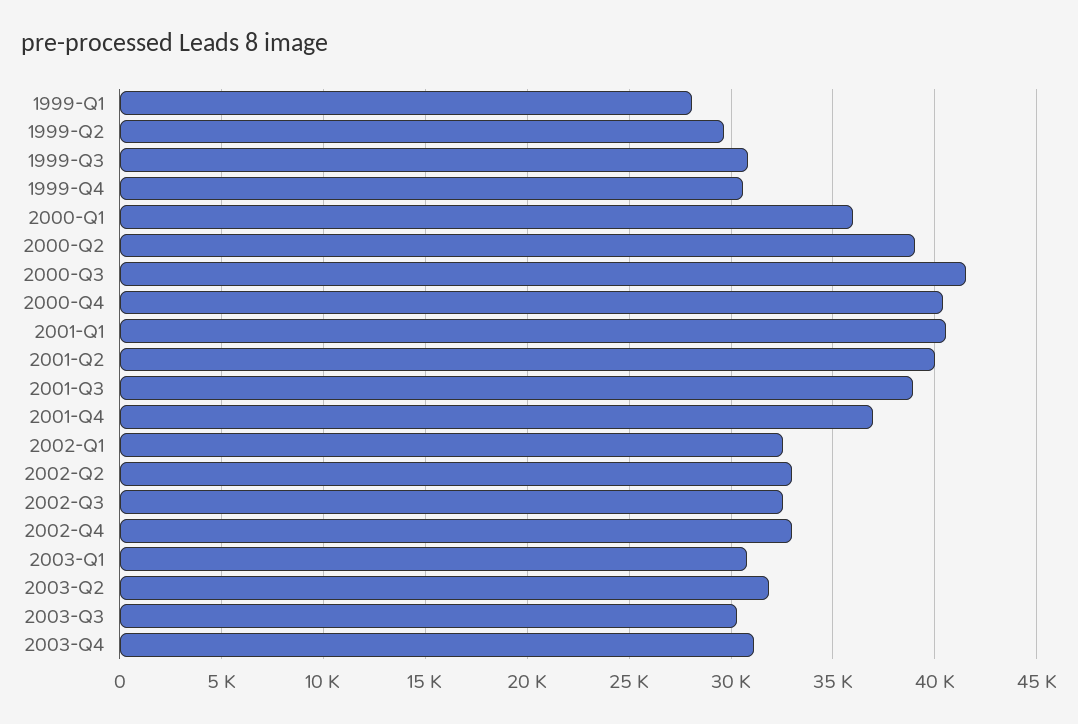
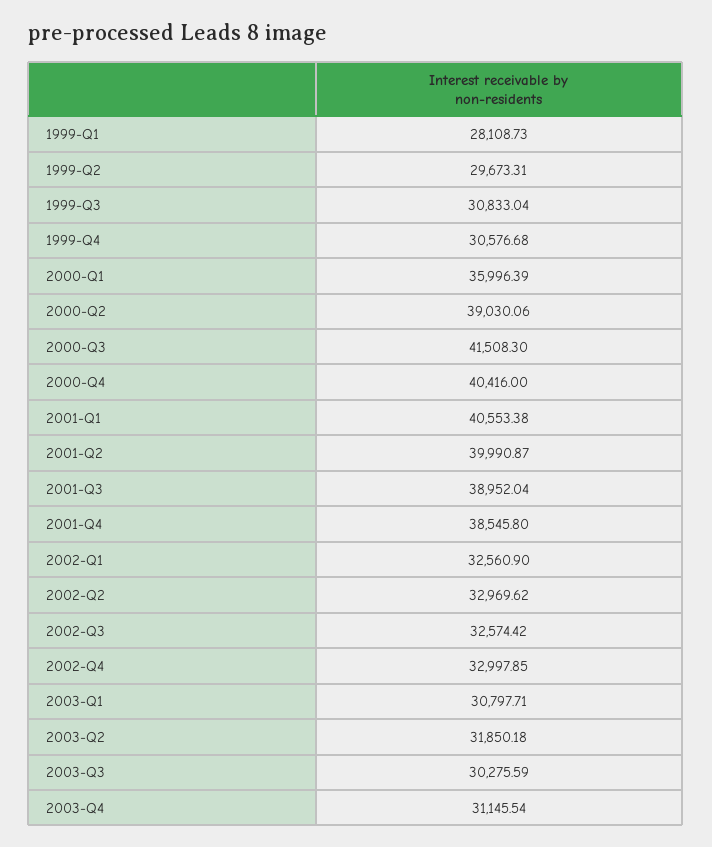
2001-Q4: 37000 -> 38545.8

